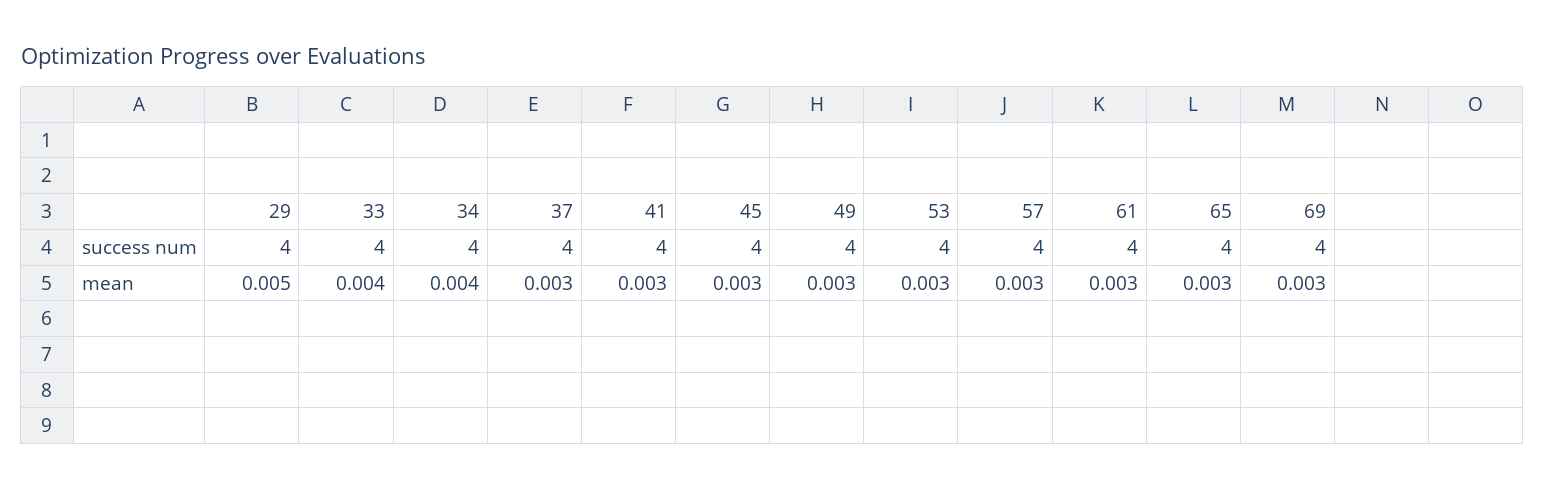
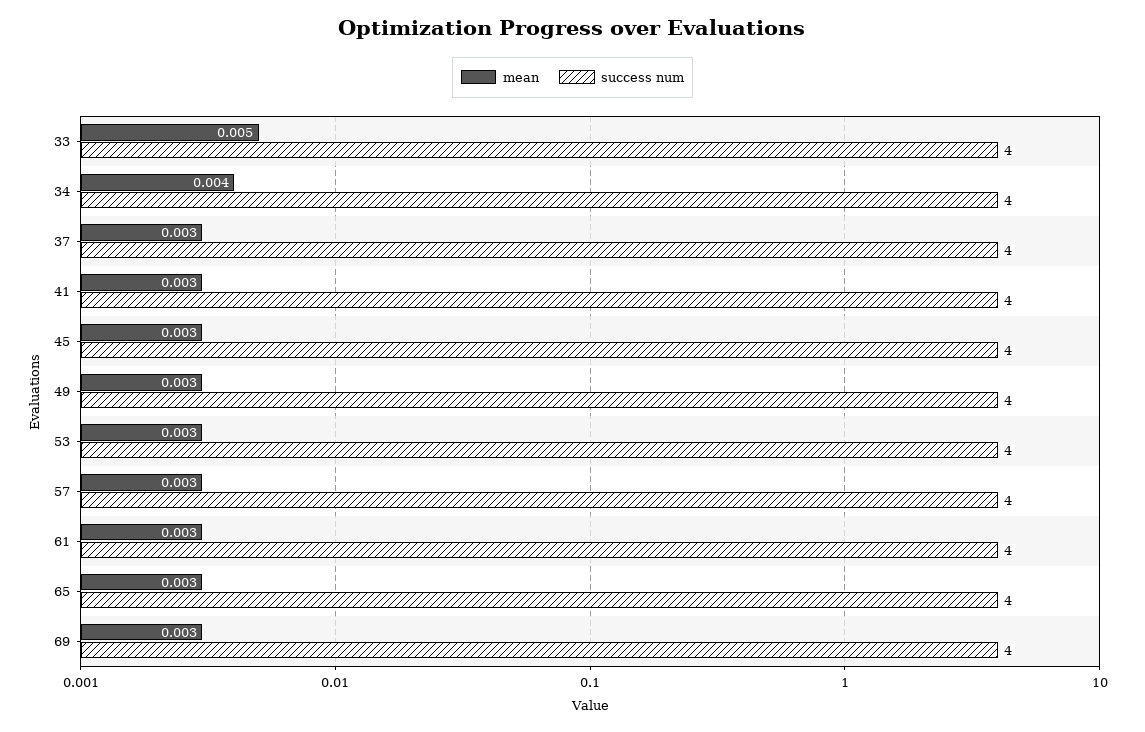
success num, 29: 4 -> none
mean, 29: 0.005 -> none
mean, 33: 0.004 -> 0.005

